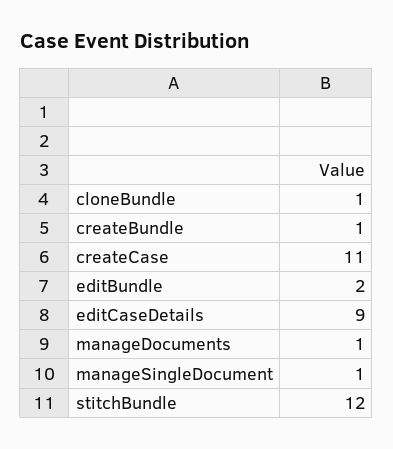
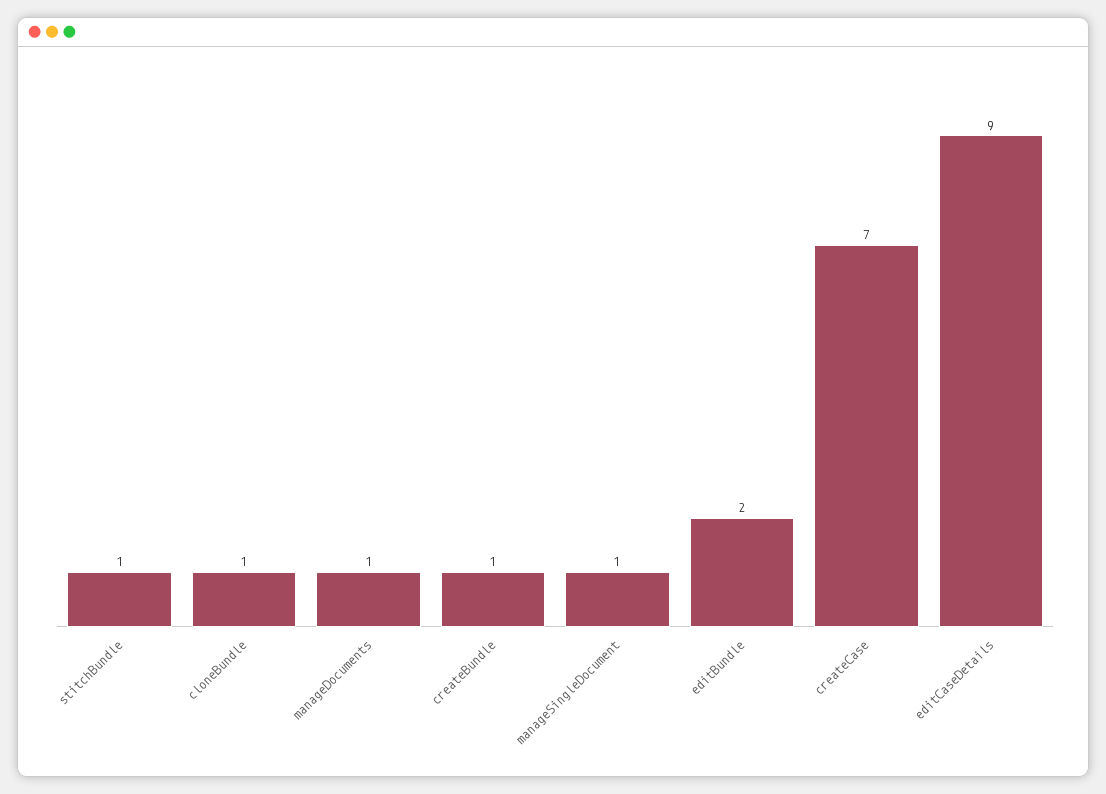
createCase: 11 -> 7
stitchBundle: 12 -> 1

